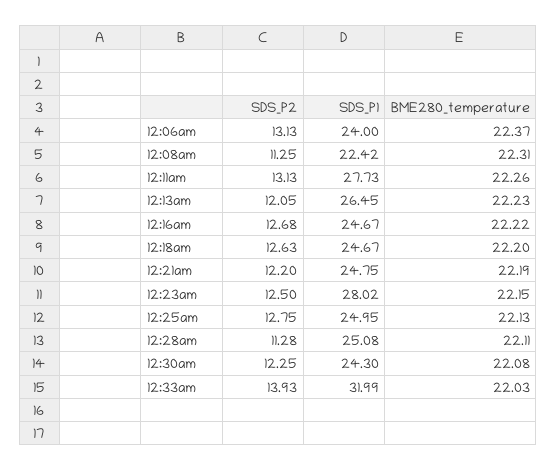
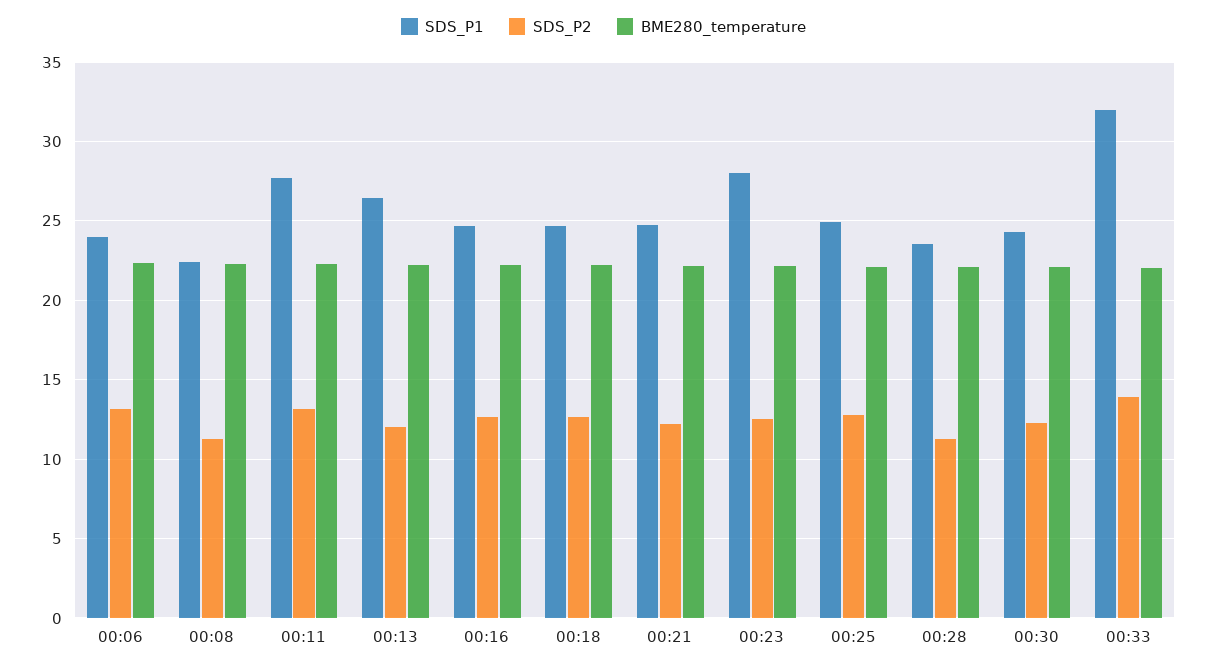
SDS_P1, 12:28am: 25.08 -> 23.5

